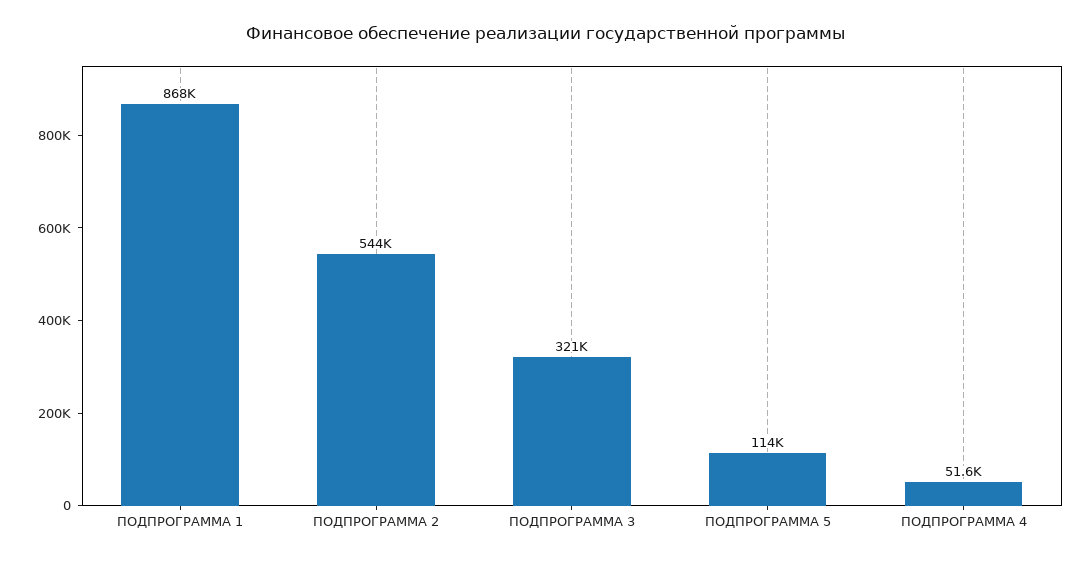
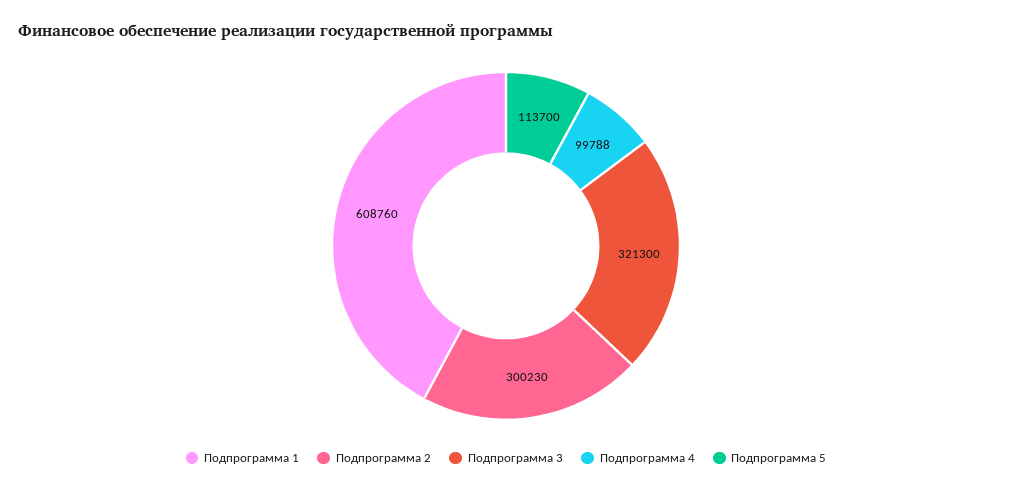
ПОДПРОГРАММА 1: 868000 -> 608760
ПОДПРОГРАММА 2: 544000 -> 300230
ПОДПРОГРАММА 4: 51600 -> 99788

